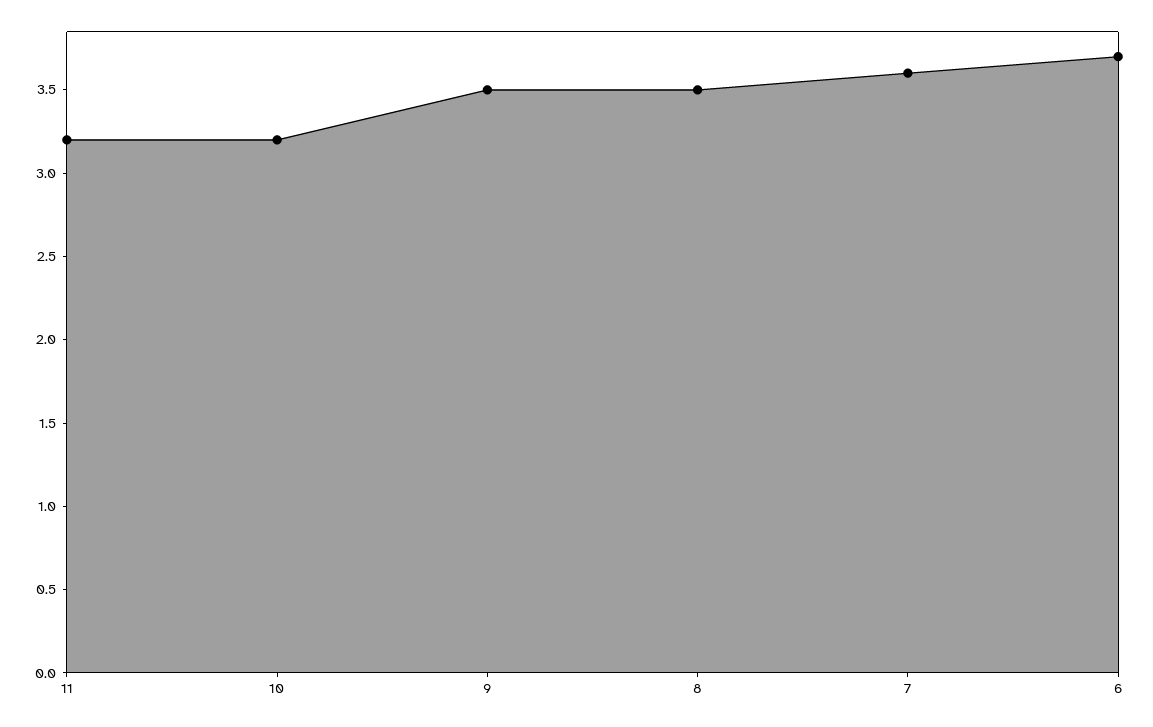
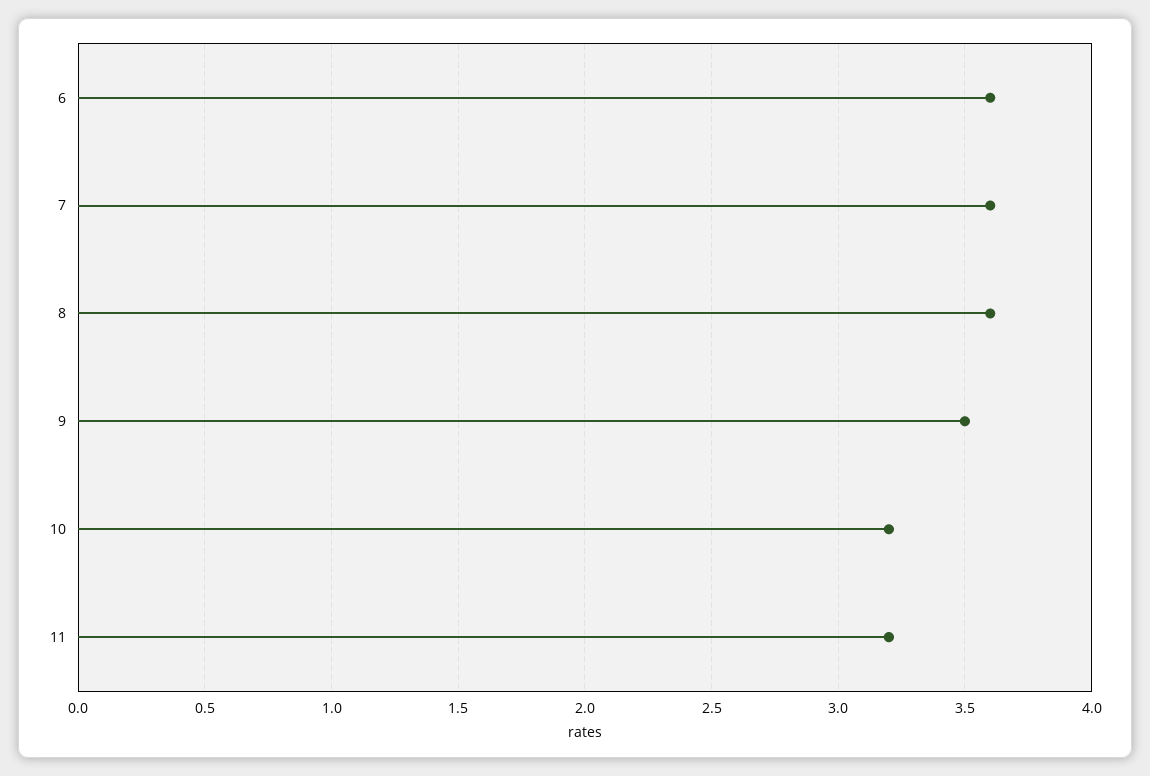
8: 3.5 -> 3.6
6: 3.7 -> 3.6

